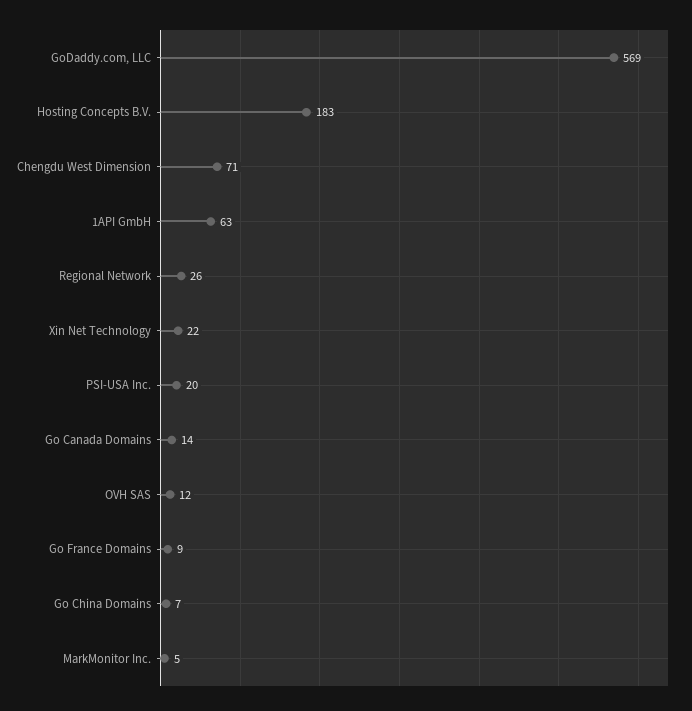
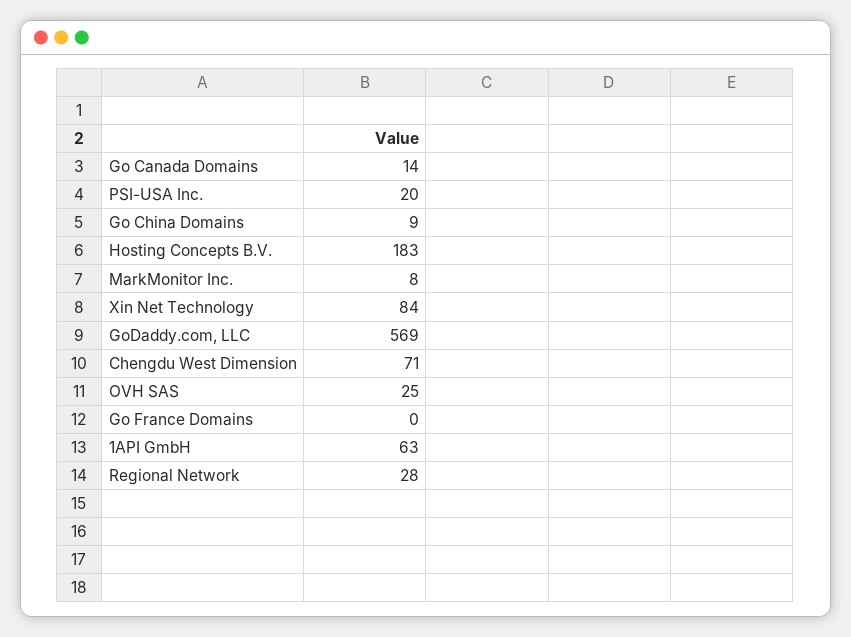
Regional Network: 26 -> 28
Xin Net Technology: 22 -> 84
OVH SAS: 12 -> 25
Go France Domains: 9 -> 0
Go China Domains: 7 -> 9
MarkMonitor Inc.: 5 -> 8

